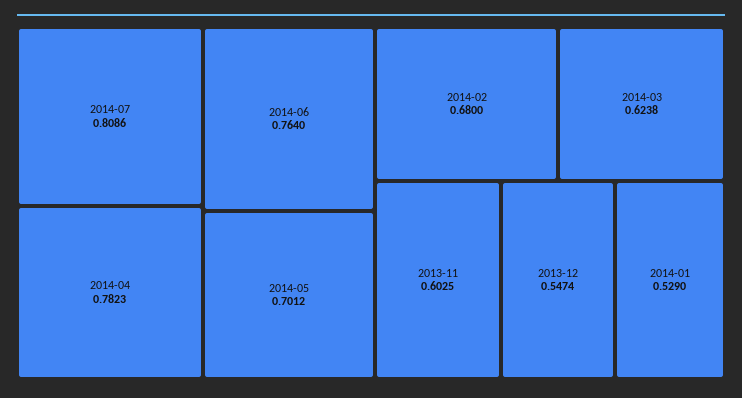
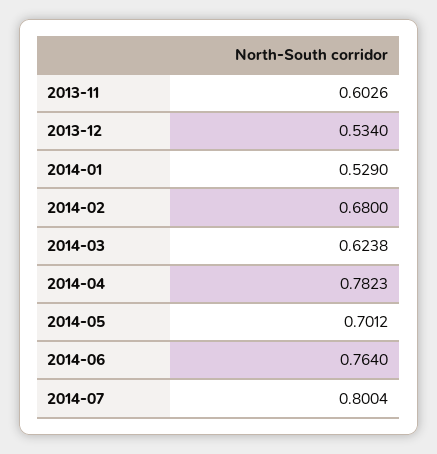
2014-07: 0.8086 -> 0.8004
2013-11: 0.6025 -> 0.6026
2013-12: 0.5474 -> 0.534

